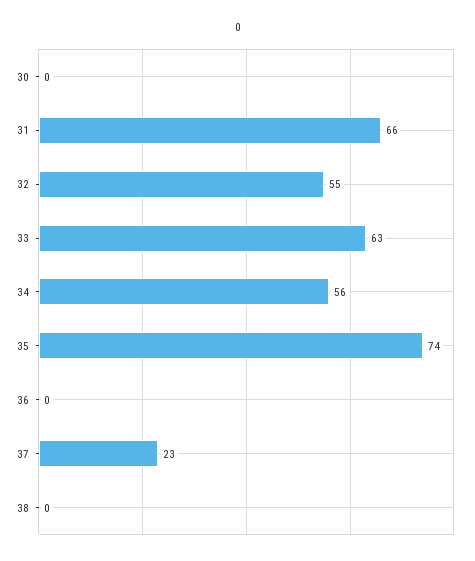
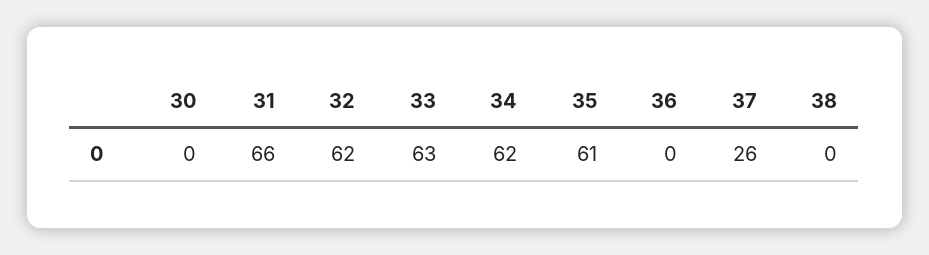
32: 55 -> 62
34: 56 -> 62
35: 74 -> 61
37: 23 -> 26

